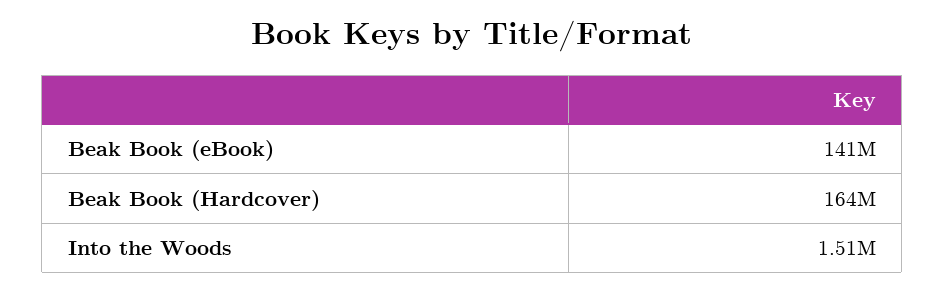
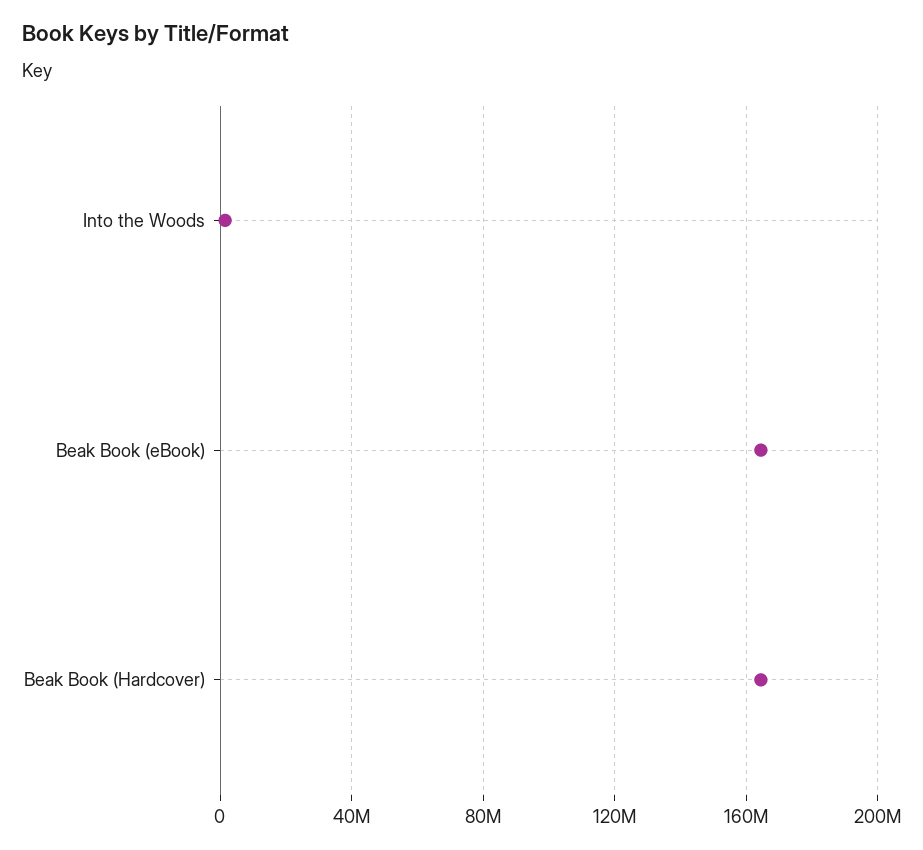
Beak Book (eBook): 141000000 -> 165000000

